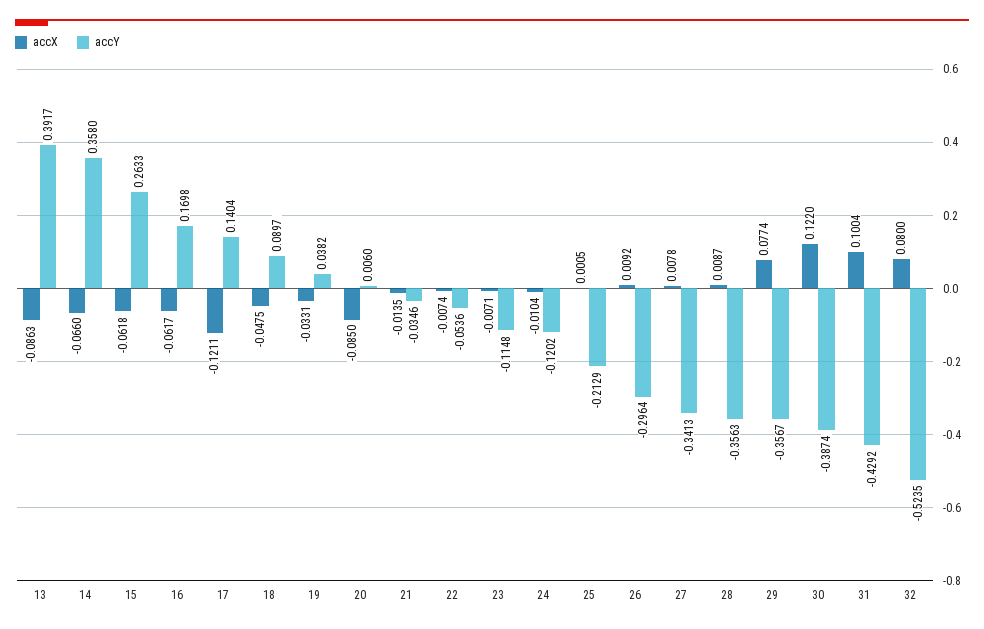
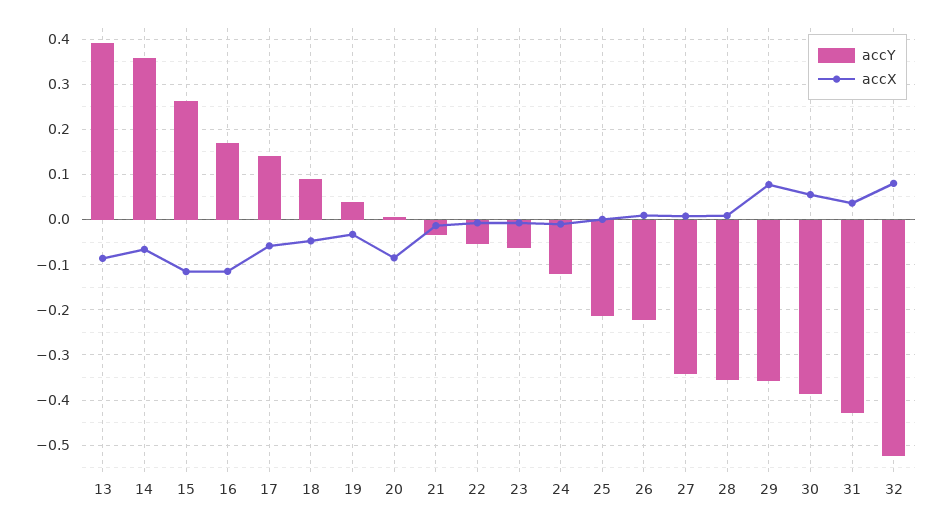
accX, 15: -0.0618 -> -0.12
accX, 16: -0.0617 -> -0.12
accX, 17: -0.1211 -> -0.06
accY, 23: -0.1148 -> -0.06
accY, 26: -0.2964 -> -0.22
accX, 30: 0.122 -> 0.06
accX, 31: 0.1004 -> 0.04

